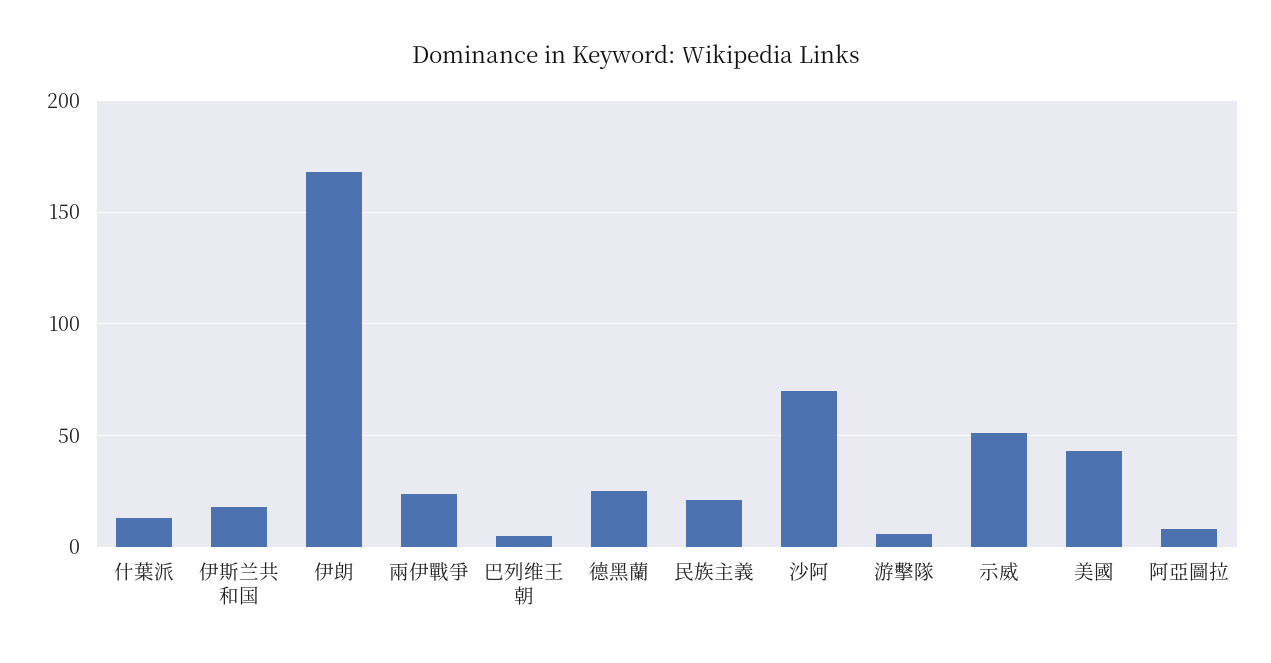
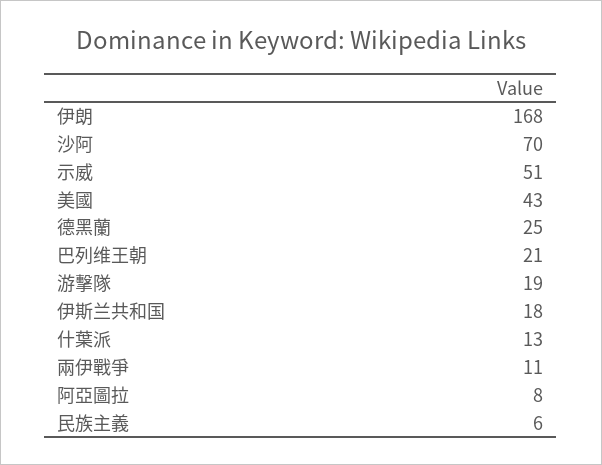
兩伊戰爭: 25 -> 11
巴列维王朝: 5 -> 21
民族主義: 20 -> 6
游擊隊: 5 -> 19

